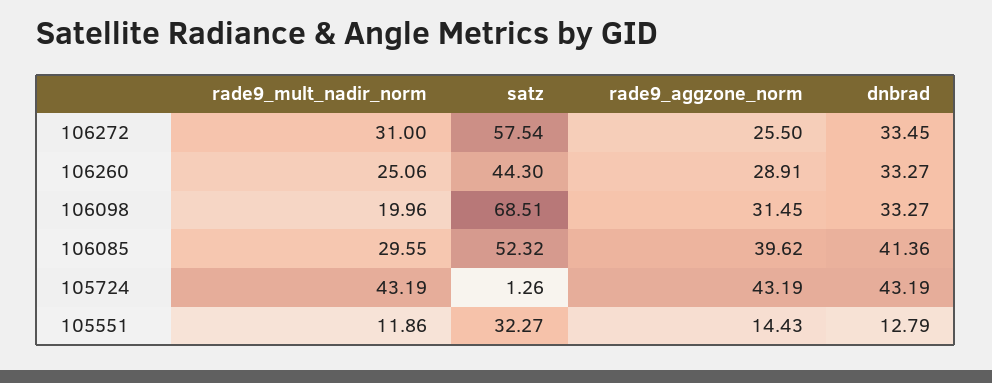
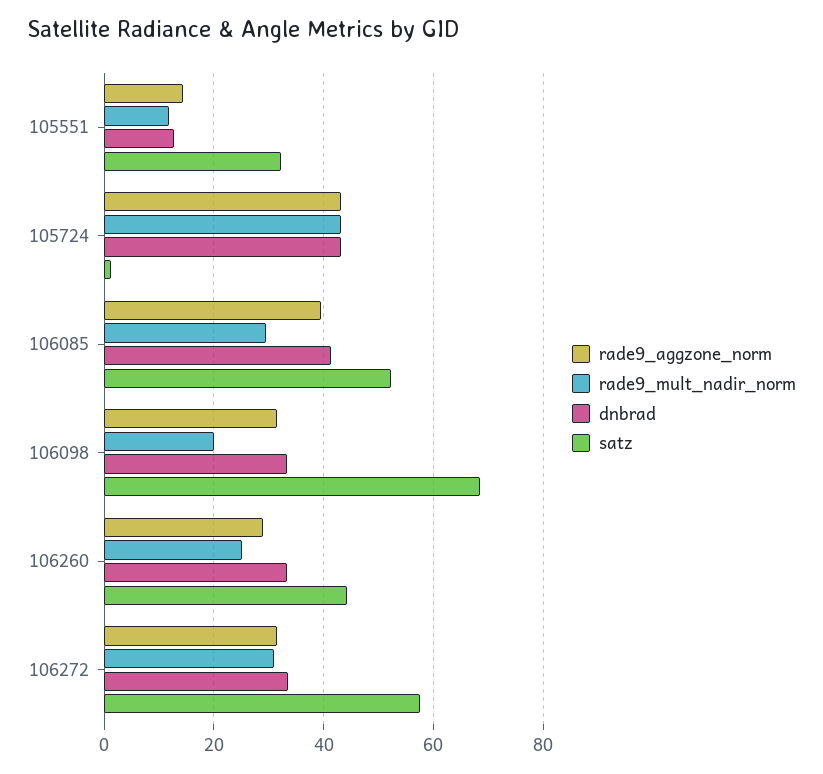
rade9_aggzone_norm, 106272: 25.5 -> 32

